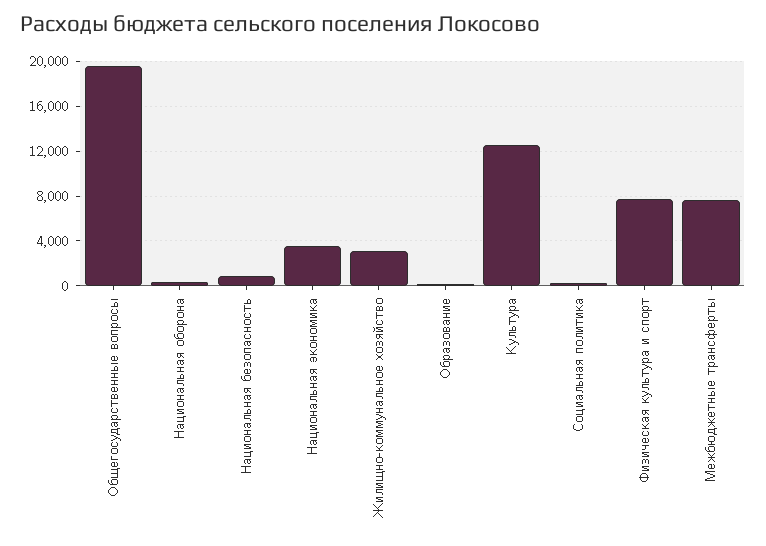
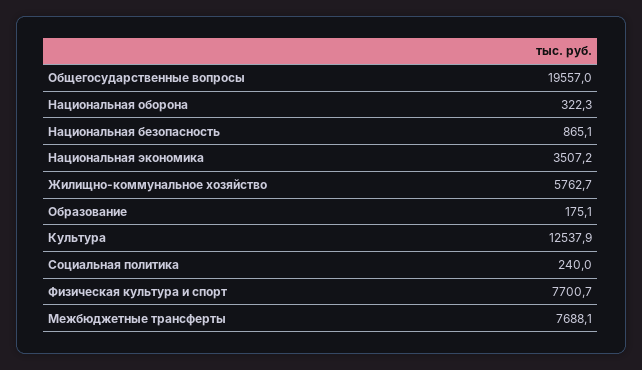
Жилищно-коммунальное хозяйство: 3000 -> 5762.7

